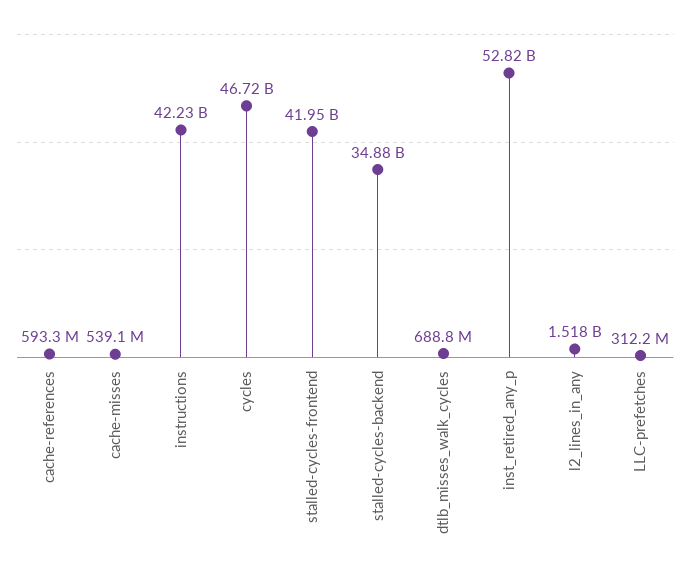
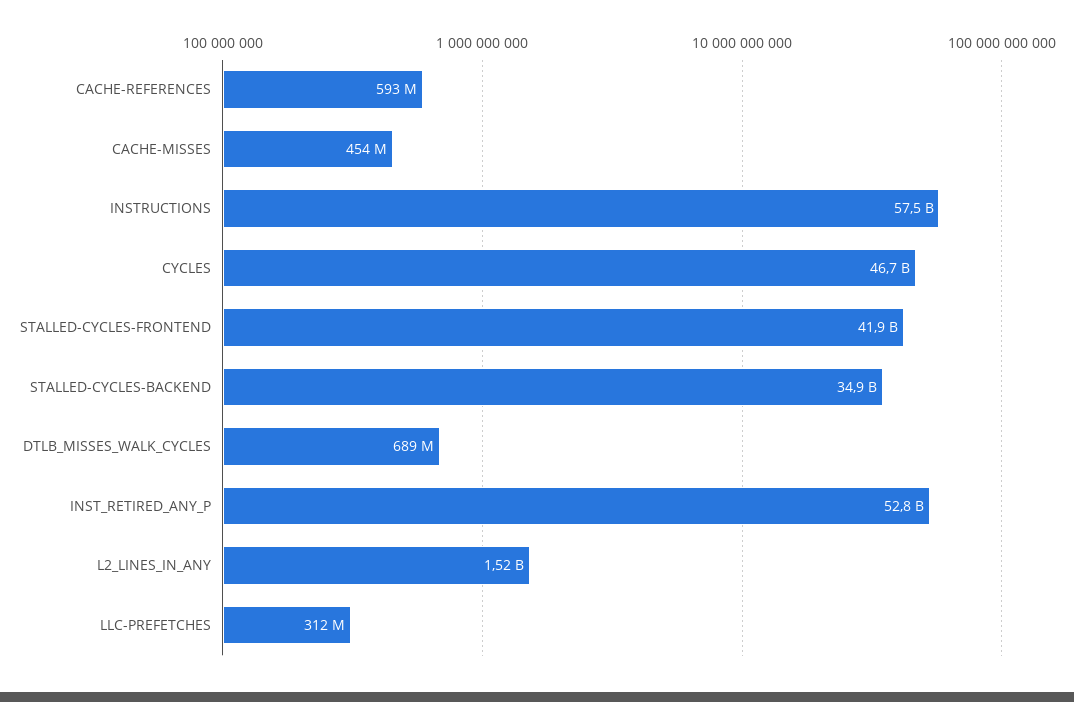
cache-misses: 539100000 -> 454000000
instructions: 42230000000 -> 57500000000

